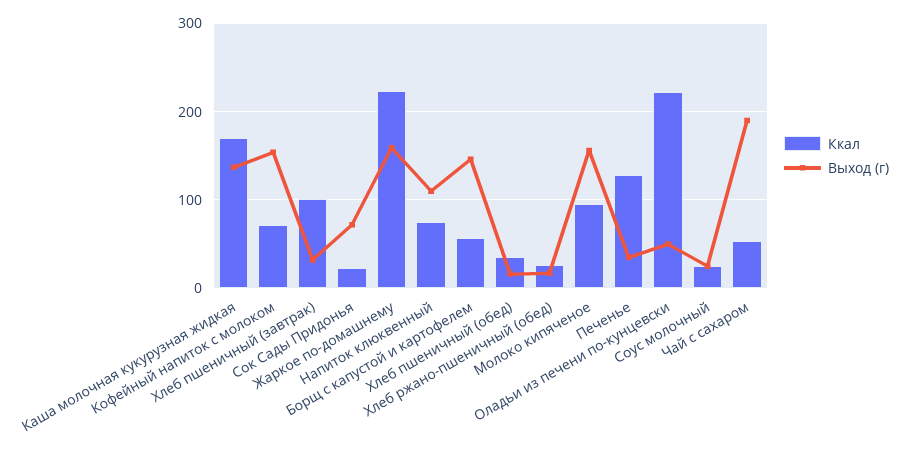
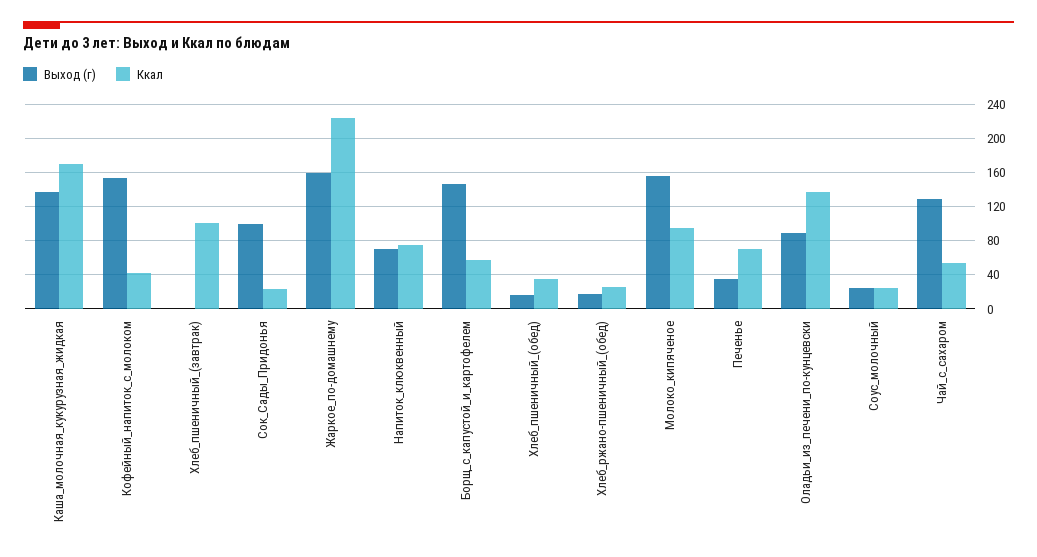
Ккал, Кофейный напиток с молоком: 70 -> 40
Выход (г), Хлеб пшеничный (завтрак): 30 -> 0
Выход (г), Сок Сады Придонья: 70 -> 100
Выход (г), Напиток клюквенный: 110 -> 70
Ккал, Печенье: 130 -> 70
Ккал, Оладьи из печени по-кунцевски: 220 -> 140
Выход (г), Оладьи из печени по-кунцевски: 50 -> 90
Выход (г), Чай с сахаром: 190 -> 130

